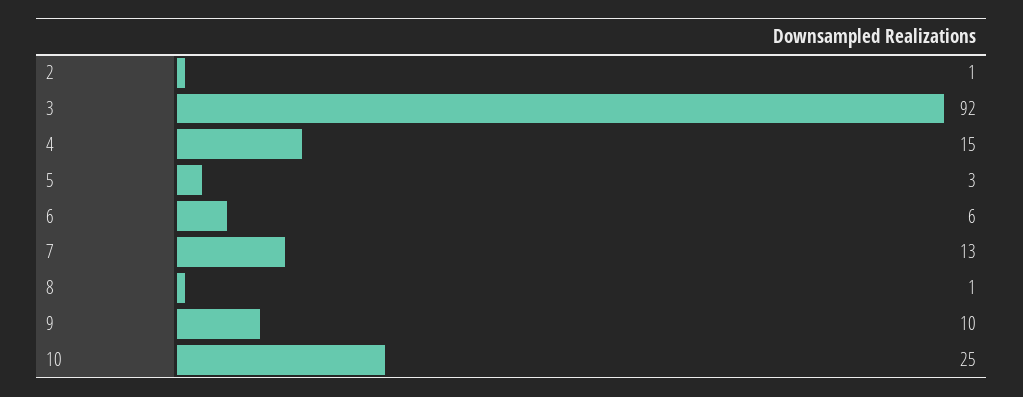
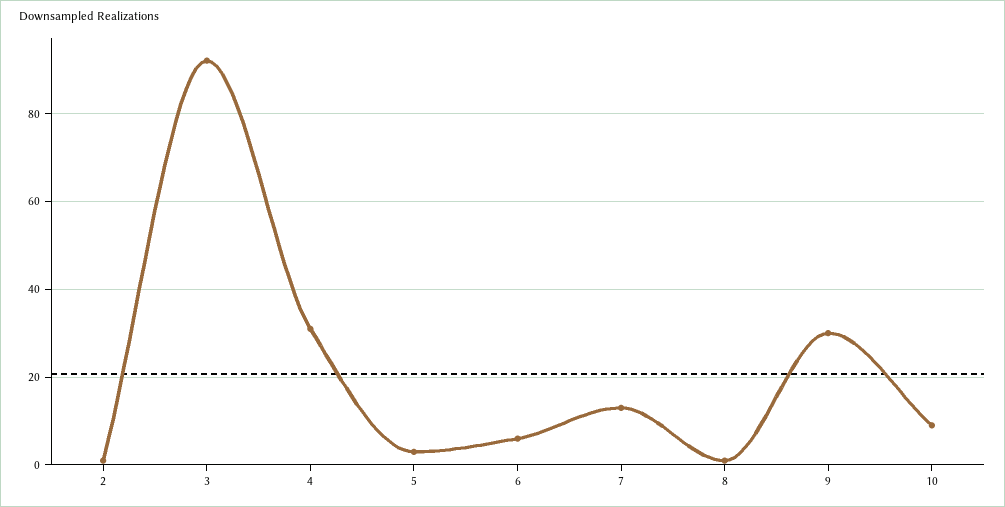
4: 15 -> 30
9: 10 -> 30
10: 25 -> 10

